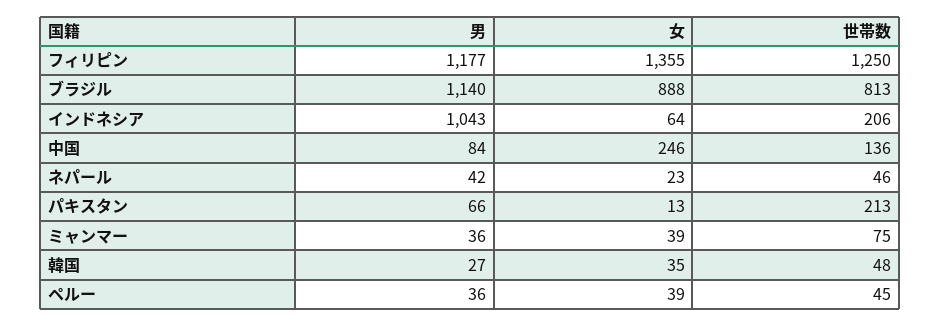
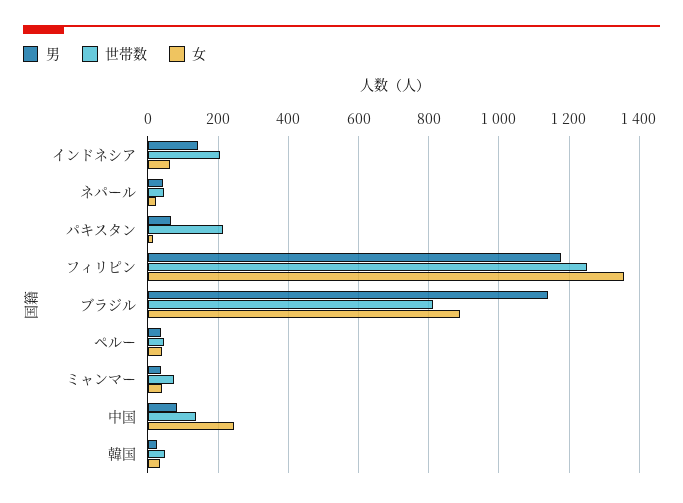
男, インドネシア: 1043 -> 140

